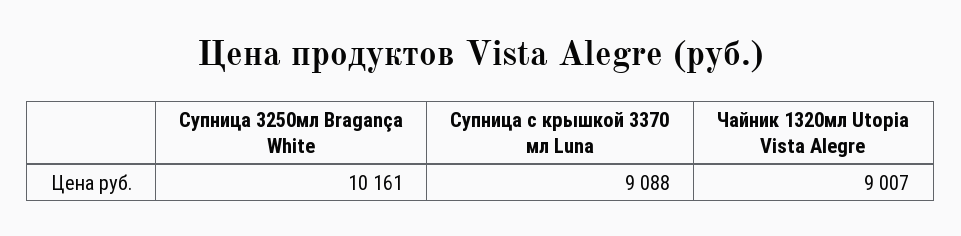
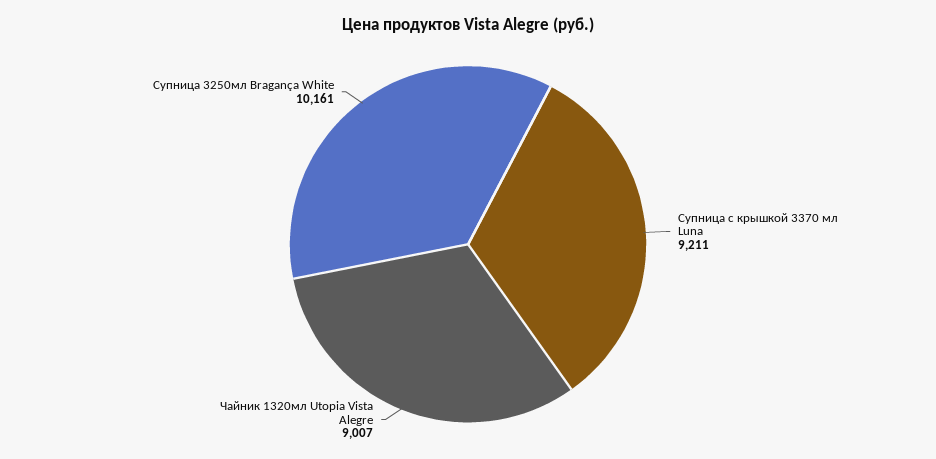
Супница с крышкой 3370 мл Luna: 9088 -> 9211

